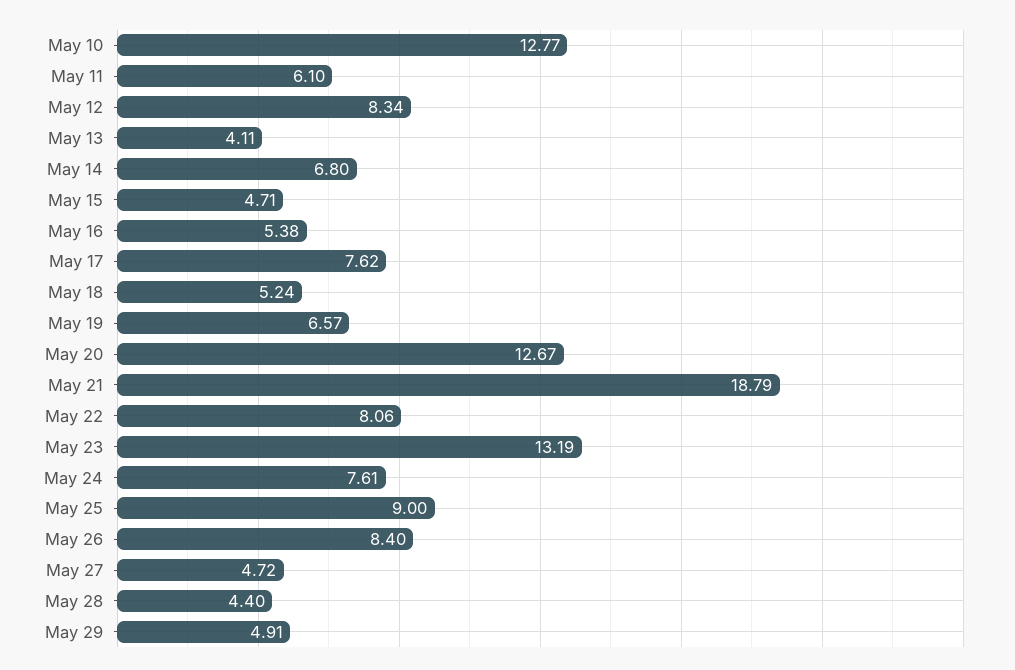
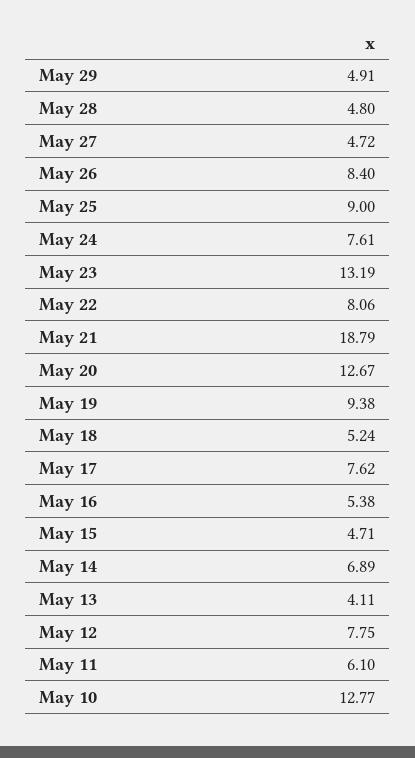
May 12: 8.34 -> 7.75
May 14: 6.8 -> 6.89
May 19: 6.57 -> 9.38
May 28: 4.4 -> 4.8

